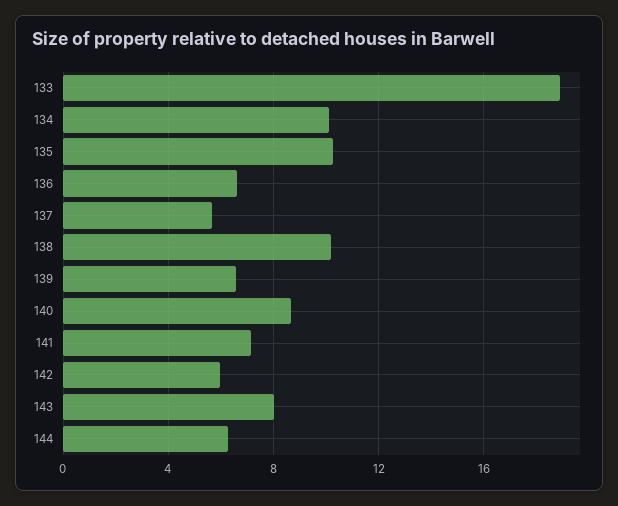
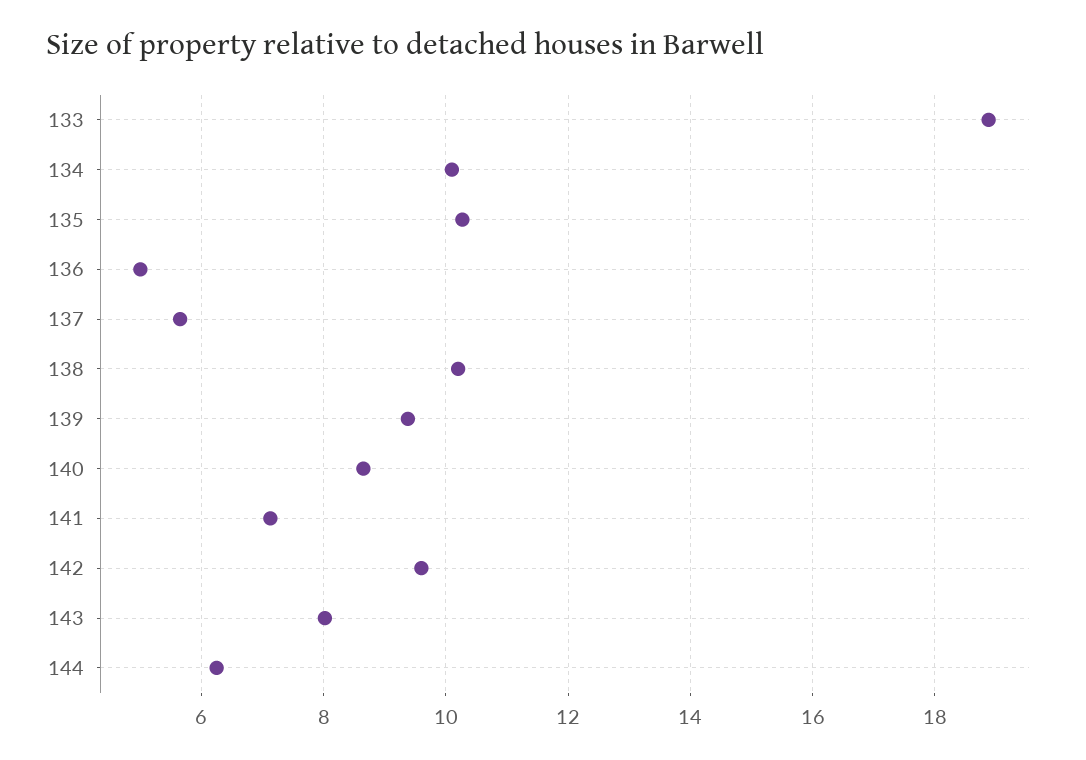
136: 6.5 -> 5
139: 6.5 -> 9.4
142: 6 -> 9.6

